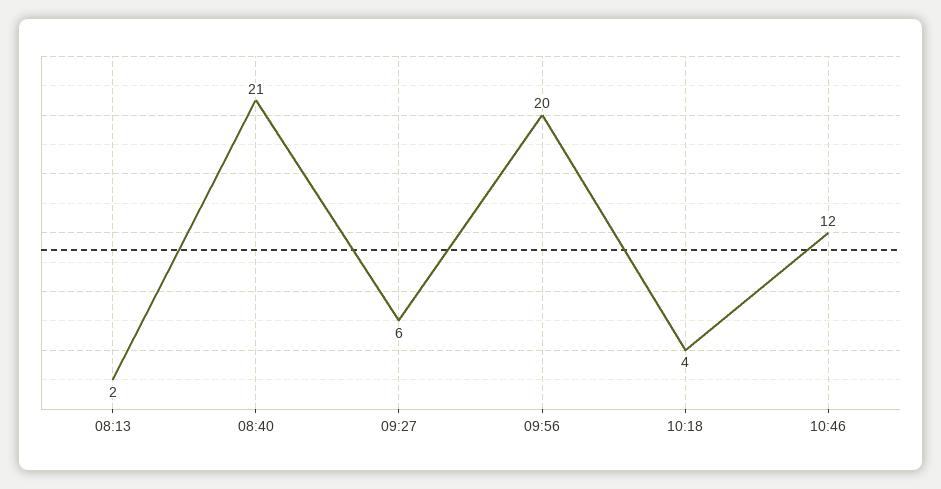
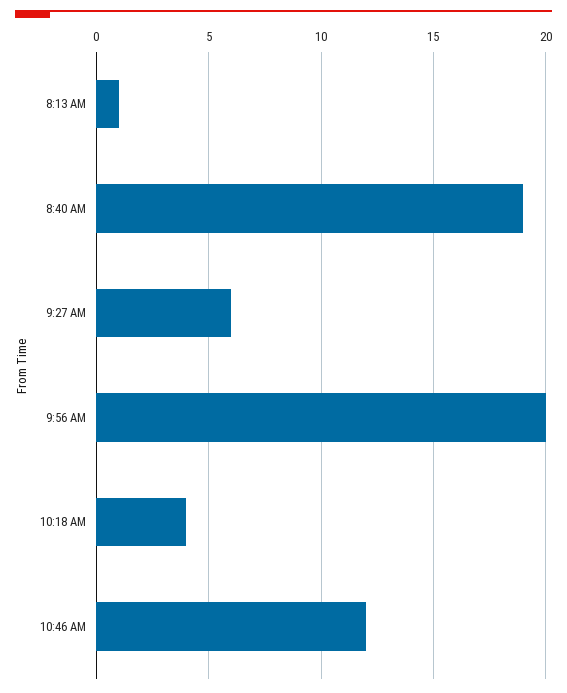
08:13: 2 -> 1
08:40: 21 -> 19

